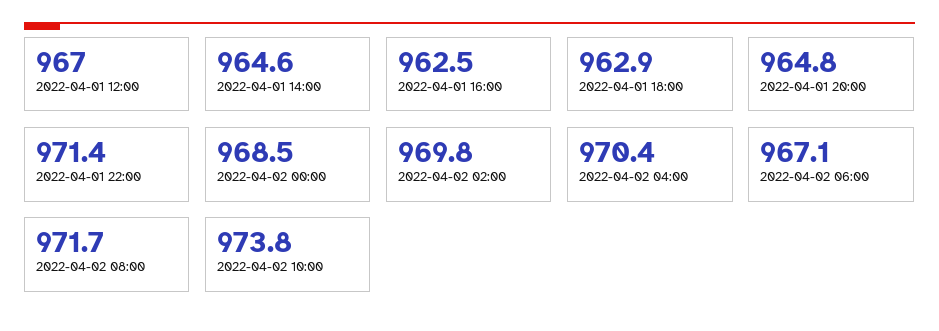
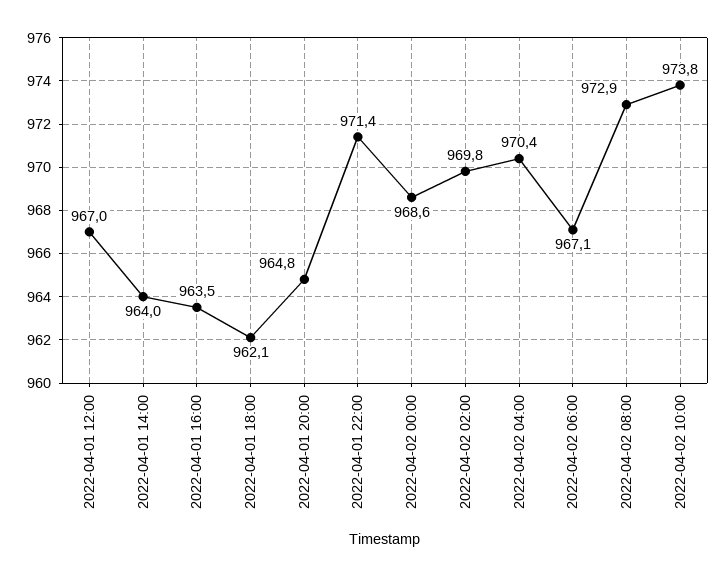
2022-04-01 14:00: 964.6 -> 964
2022-04-01 16:00: 962.5 -> 963.5
2022-04-01 18:00: 962.9 -> 962.1
2022-04-02 00:00: 968.5 -> 968.6
2022-04-02 08:00: 971.7 -> 972.9

